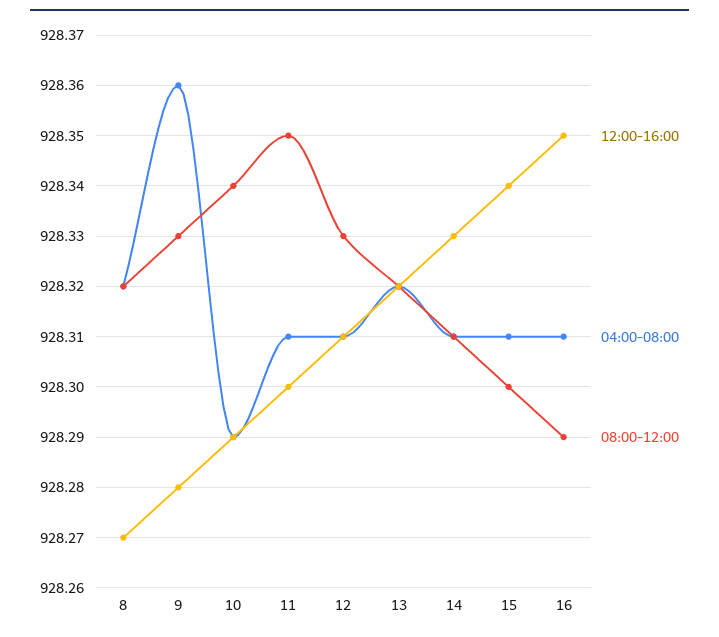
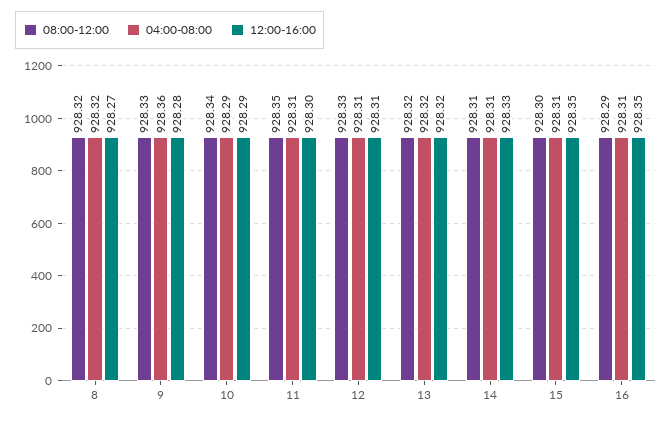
12:00-16:00, 15: 928.34 -> 928.35

